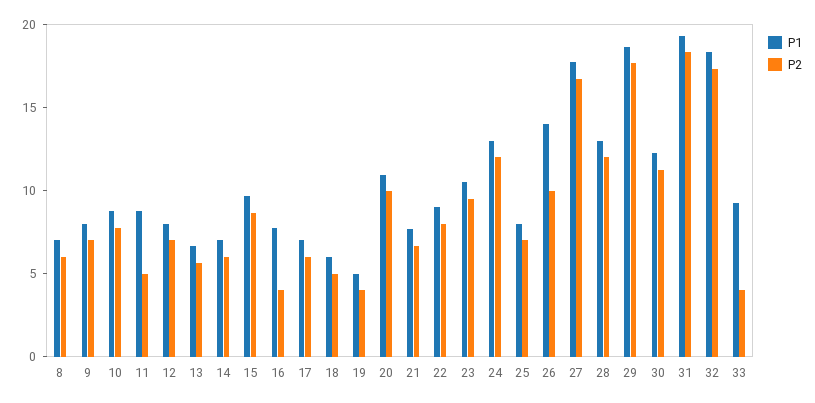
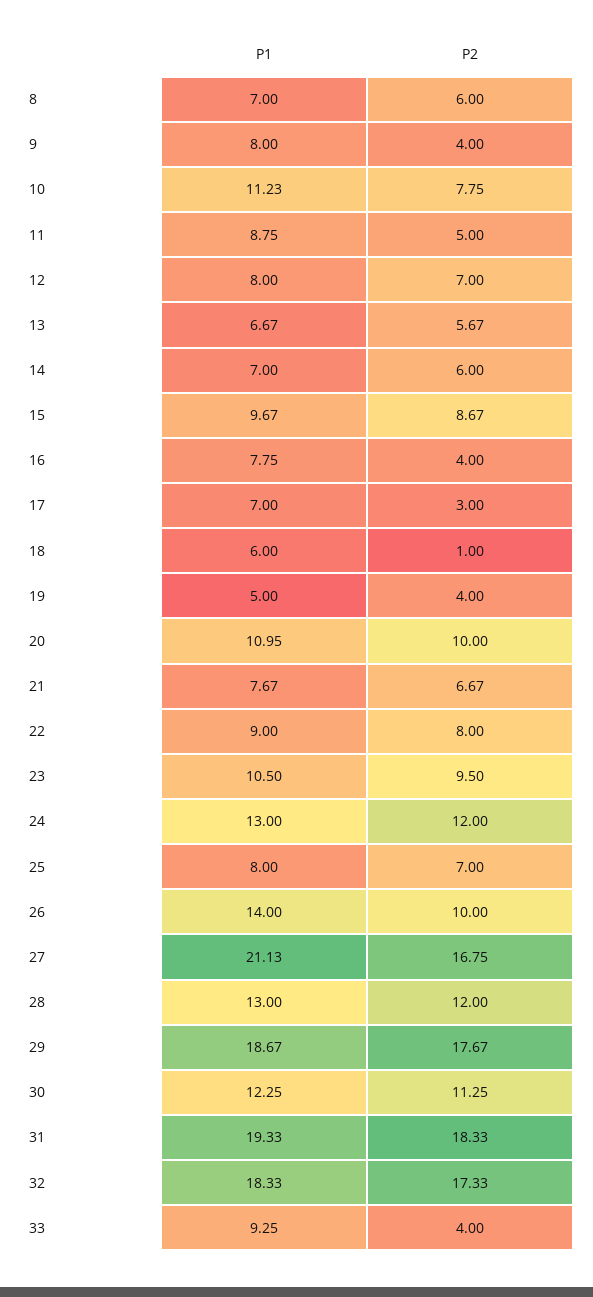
P2, 9: 7 -> 4
P1, 10: 9 -> 11.23
P2, 17: 6 -> 3
P2, 18: 5 -> 1
P1, 27: 18 -> 21.13

